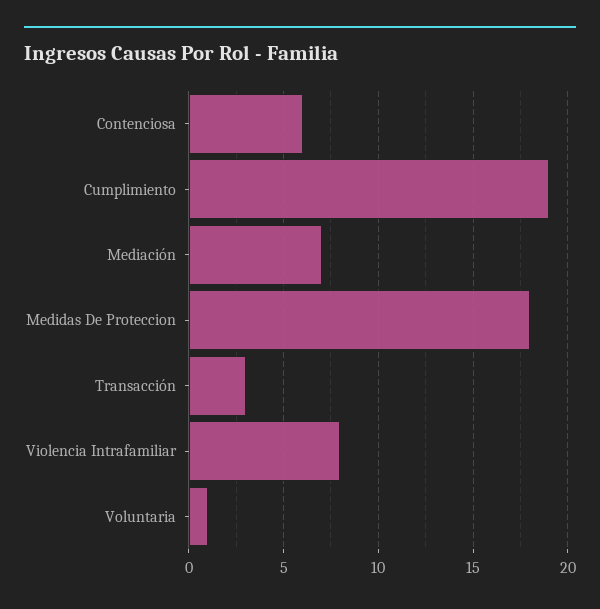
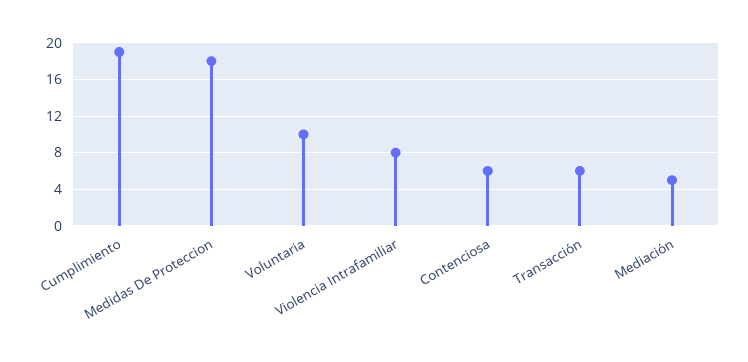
Mediación: 7 -> 5
Transacción: 3 -> 6
Voluntaria: 1 -> 10

